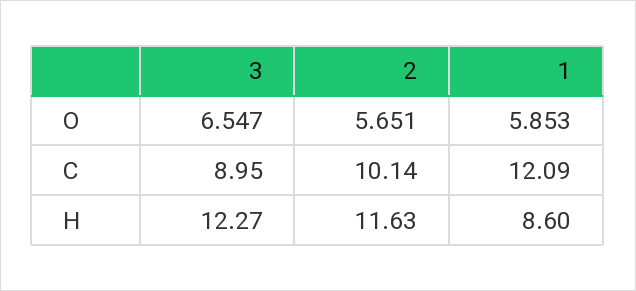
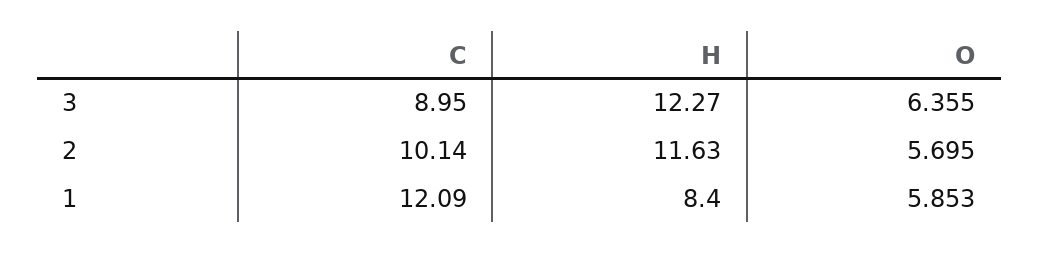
3, O: 6.547 -> 6.355
2, O: 5.651 -> 5.695
1, H: 8.6 -> 8.4

